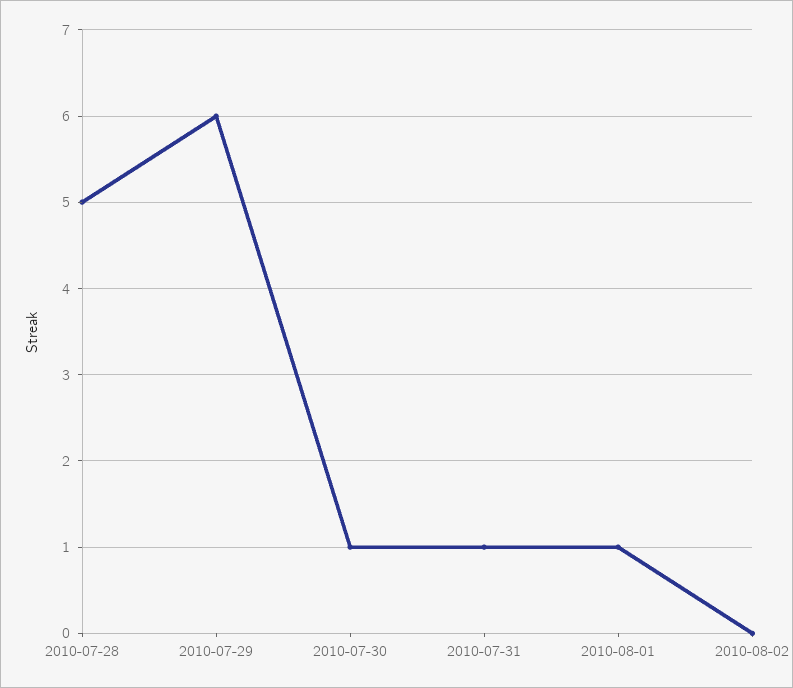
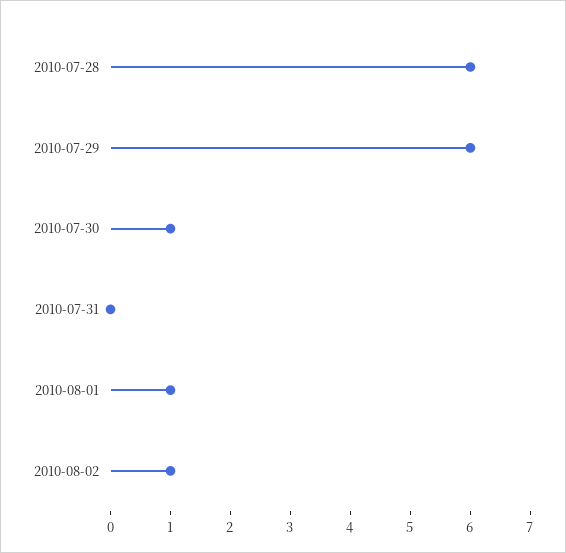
2010-07-28: 5 -> 6
2010-07-31: 1 -> 0
2010-08-02: 0 -> 1

